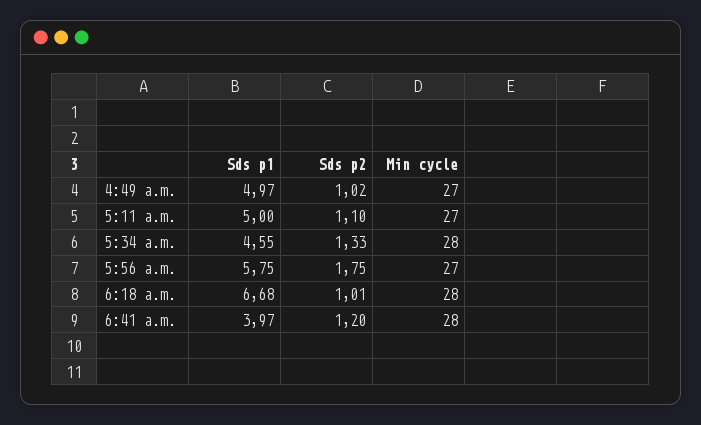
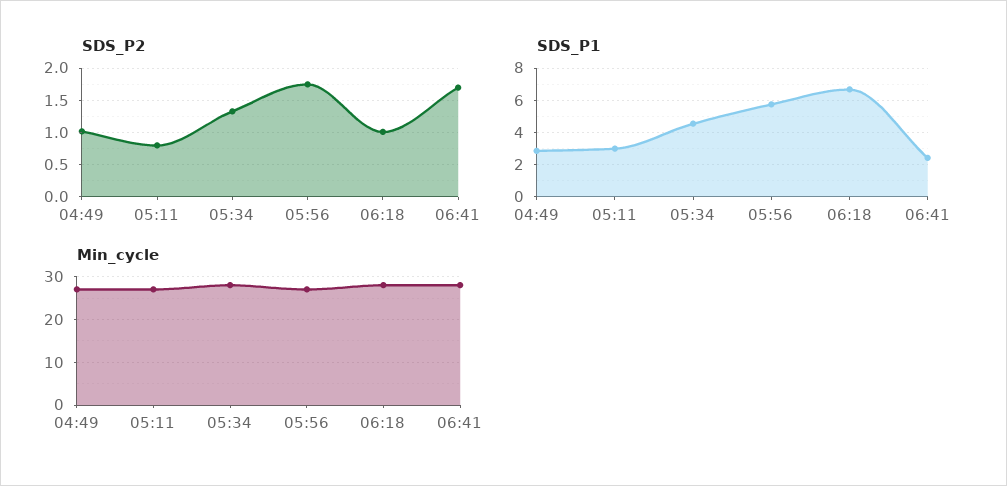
Sds p1, 4:49 a.m.: 4.97 -> 3
Sds p1, 5:11 a.m.: 5 -> 3
Sds p2, 5:11 a.m.: 1.1 -> 0.8
Sds p1, 6:41 a.m.: 3.97 -> 2.5
Sds p2, 6:41 a.m.: 1.2 -> 1.7

